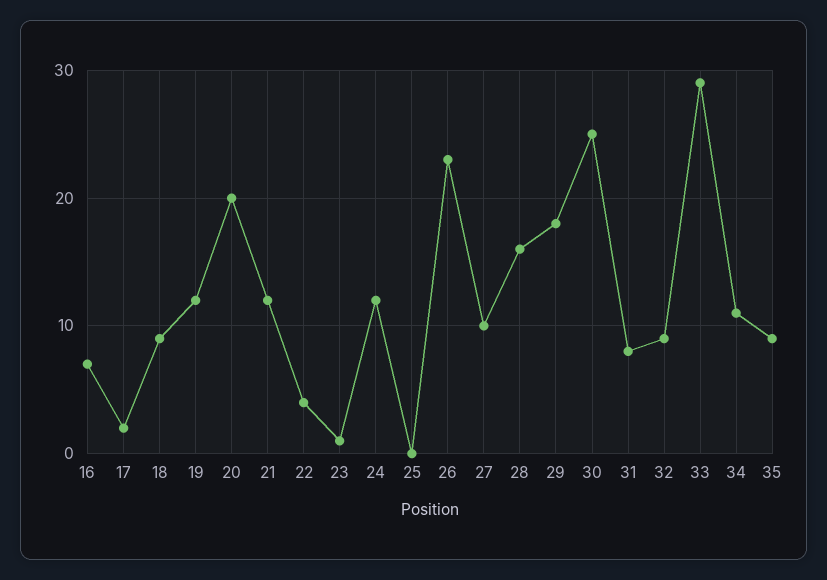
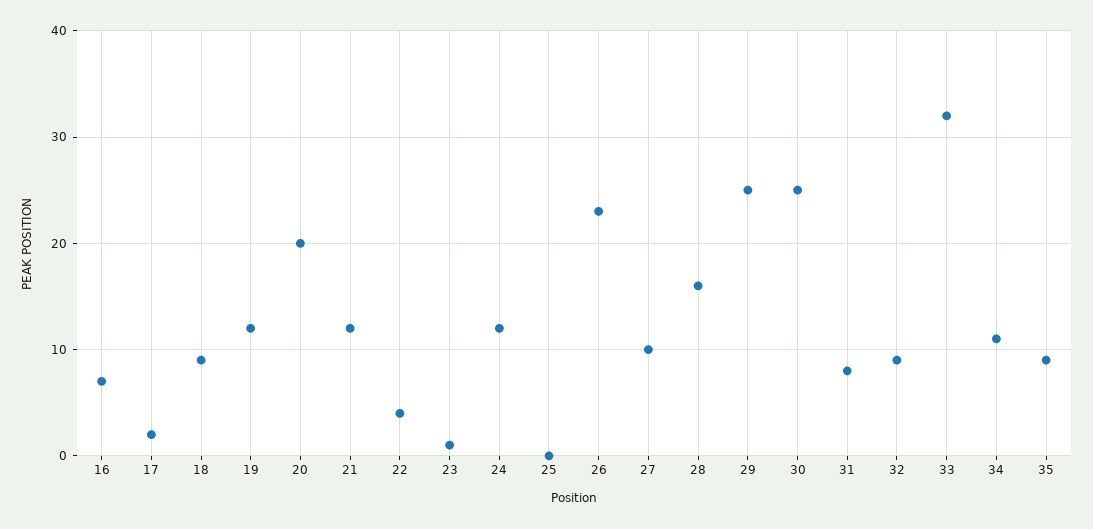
29: 18 -> 25
33: 29 -> 32

